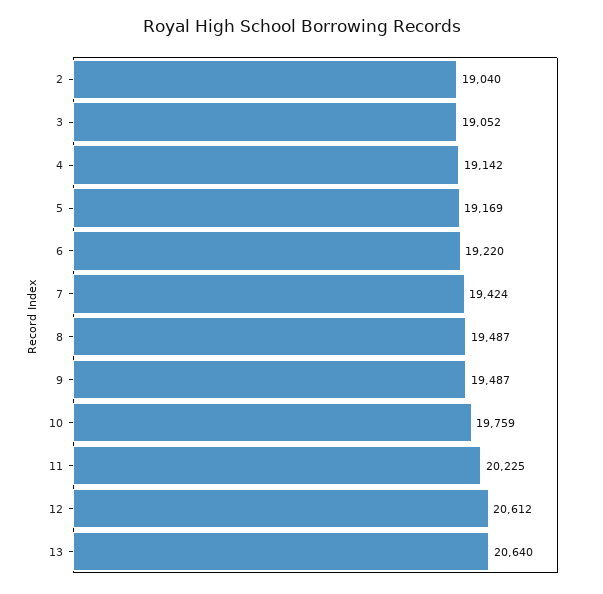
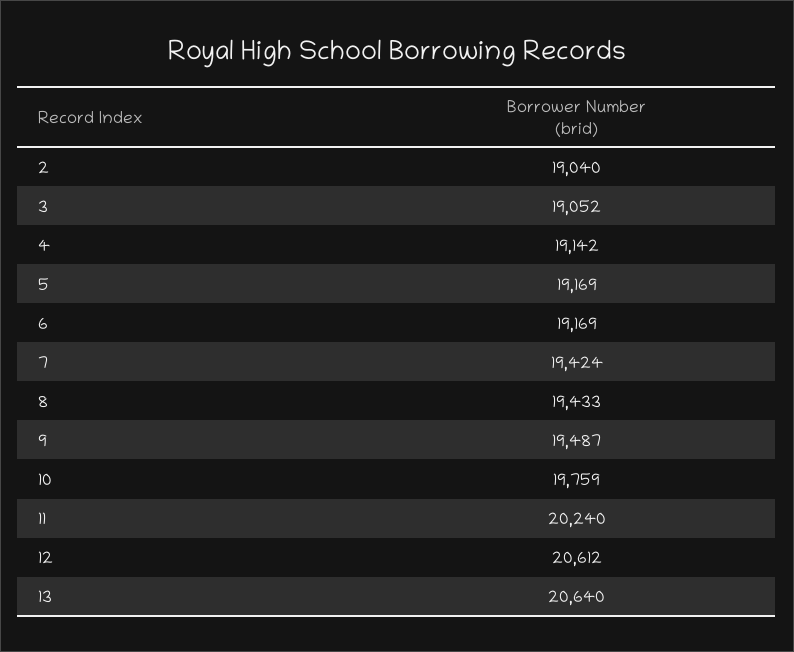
6: 19220 -> 19169
8: 19487 -> 19433
11: 20225 -> 20240

